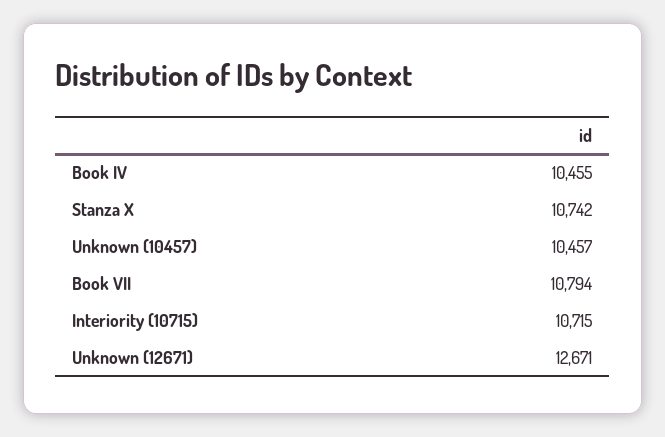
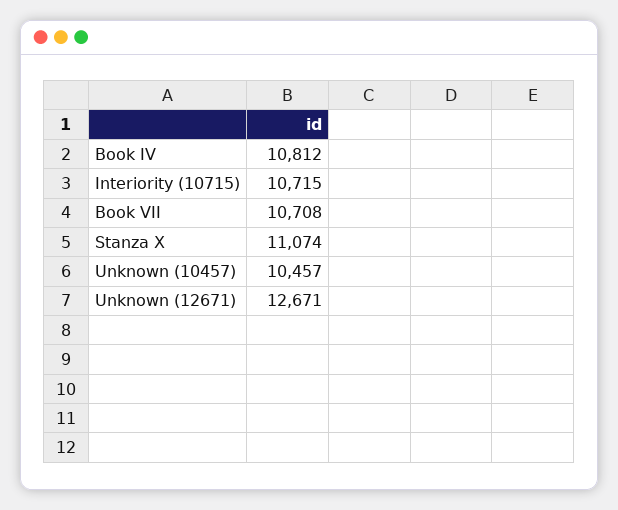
Book IV: 10455 -> 10812
Stanza X: 10742 -> 11074
Book VII: 10794 -> 10708

